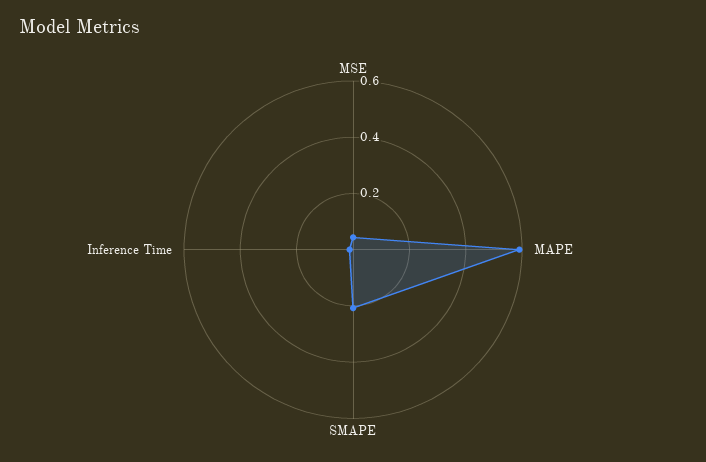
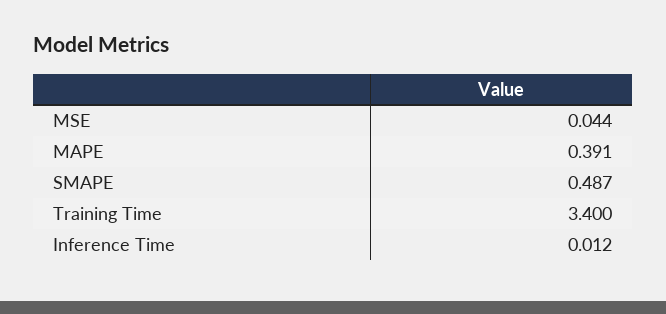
MAPE: 0.6 -> 0.391
SMAPE: 0.2 -> 0.487
Training Time: none -> 3.4

